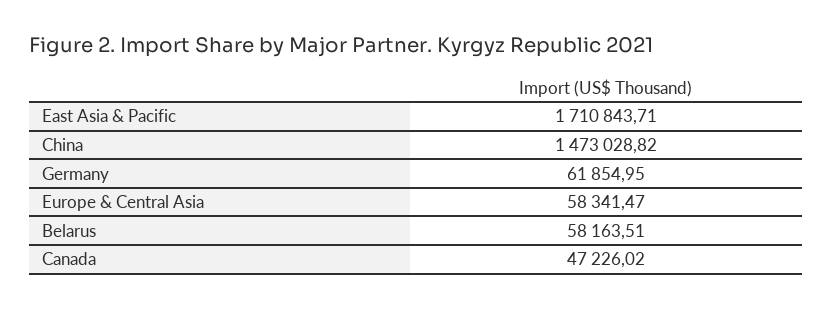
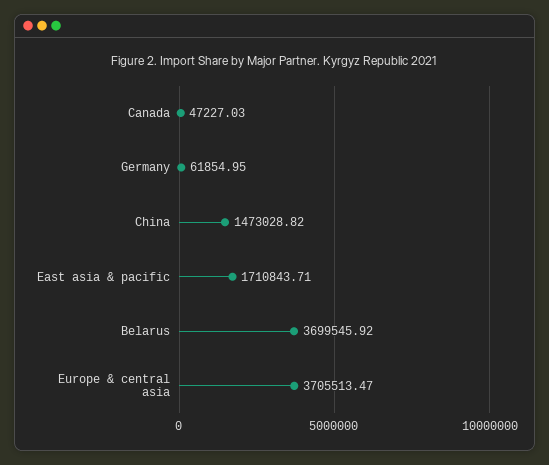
Europe & Central Asia: 58341.47 -> 3705513.47
Belarus: 58163.51 -> 3699545.92
Canada: 47226.02 -> 47227.03

